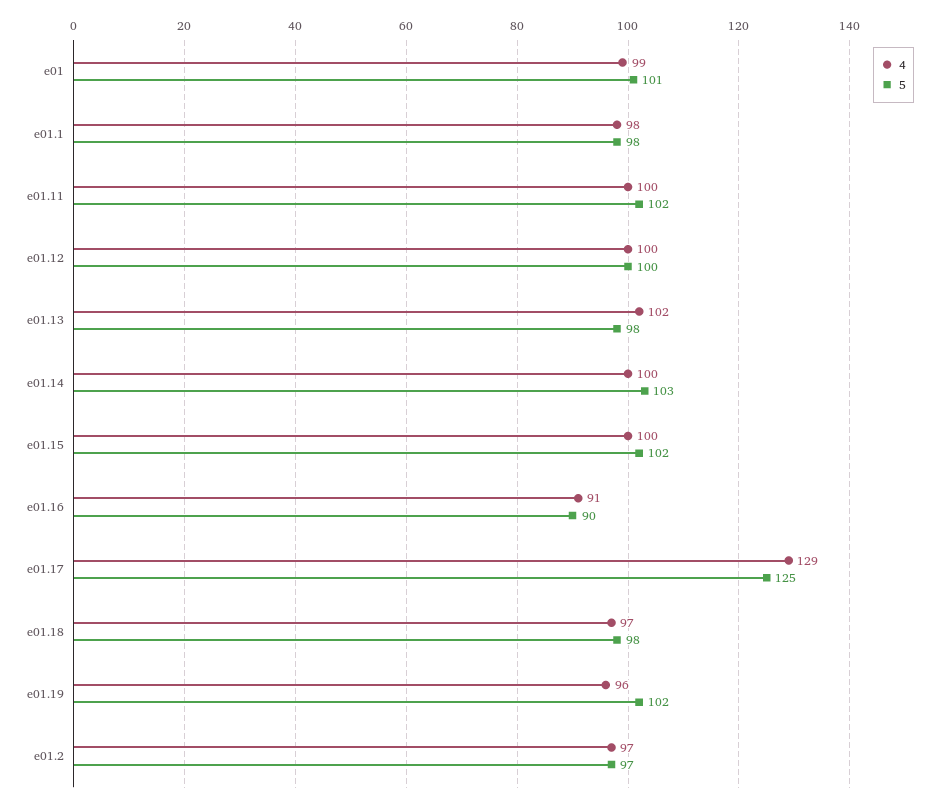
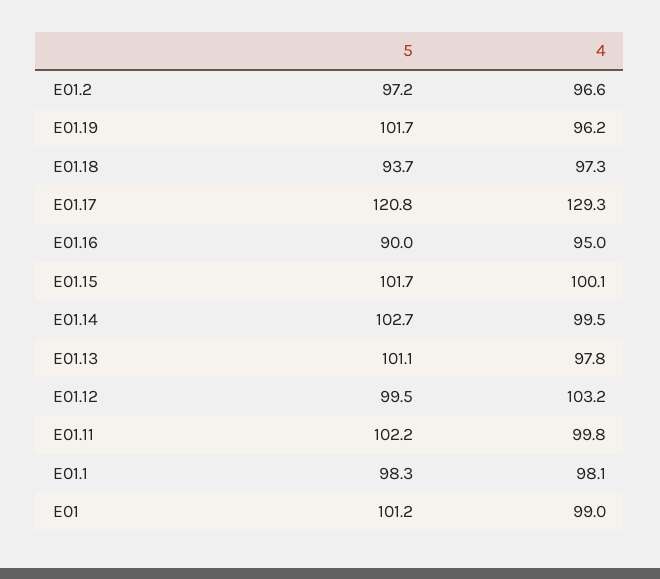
4, e01.12: 100 -> 103.2
4, e01.13: 102 -> 97.8
5, e01.13: 98 -> 101.1
4, e01.16: 91 -> 95
5, e01.17: 125 -> 120.8
5, e01.18: 98 -> 93.7

